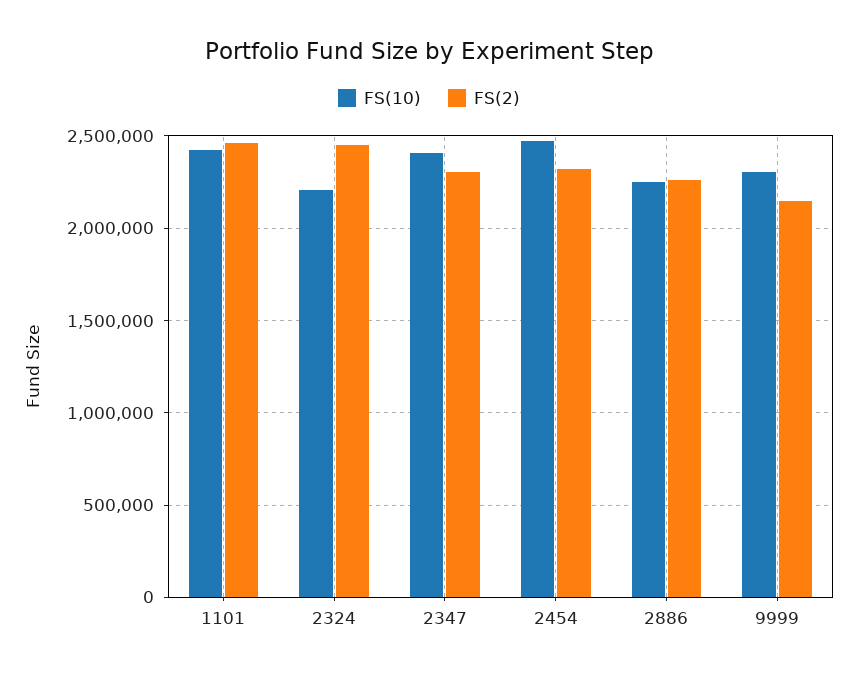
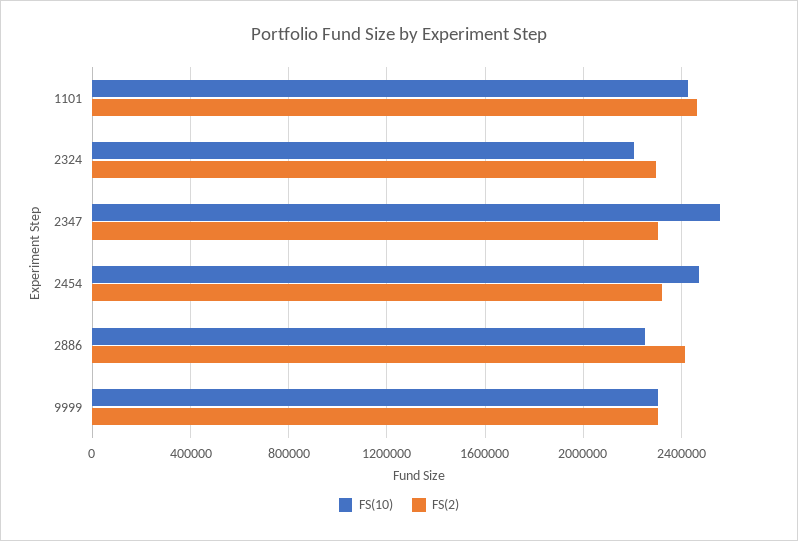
FS(2), 2324: 2450000 -> 2300000
FS(10), 2347: 2400000 -> 2550000
FS(2), 2886: 2250000 -> 2400000
FS(2), 9999: 2150000 -> 2300000

